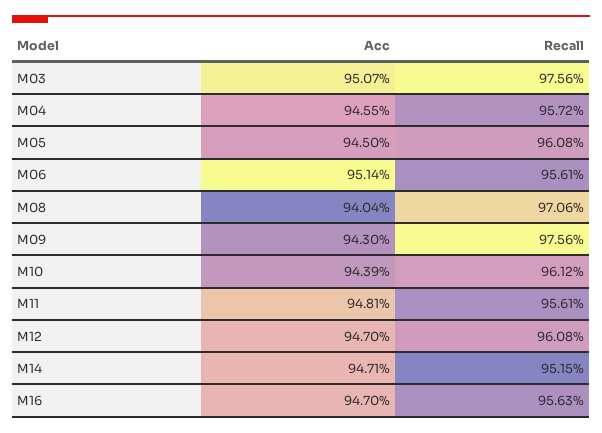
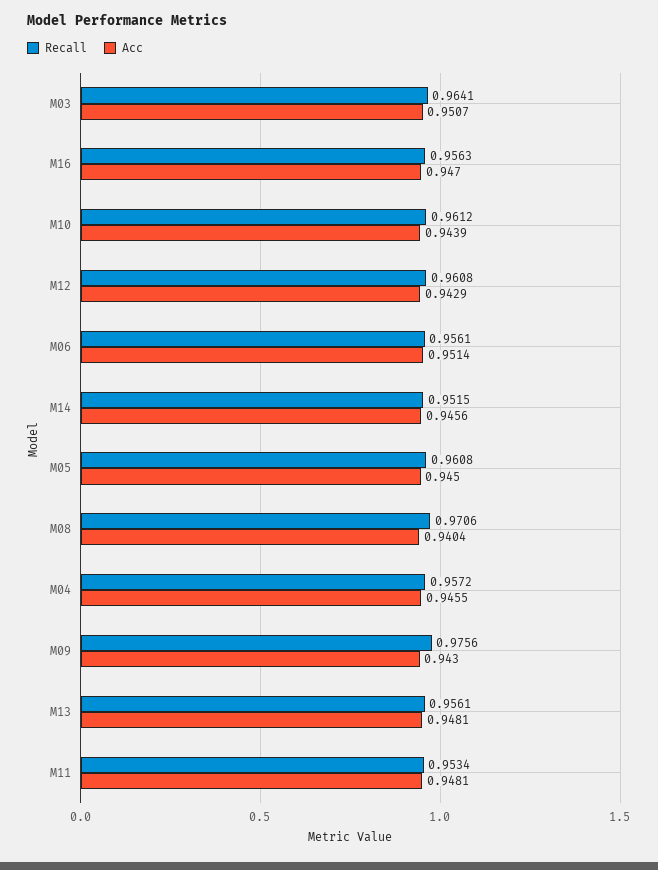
Recall, M03: 0.9756 -> 0.9641
Recall, M11: 0.9561 -> 0.9534
Acc, M12: 0.947 -> 0.9429
Acc, M14: 0.9471 -> 0.9456
Recall, M13: none -> 0.9561
Acc, M13: none -> 0.9481

